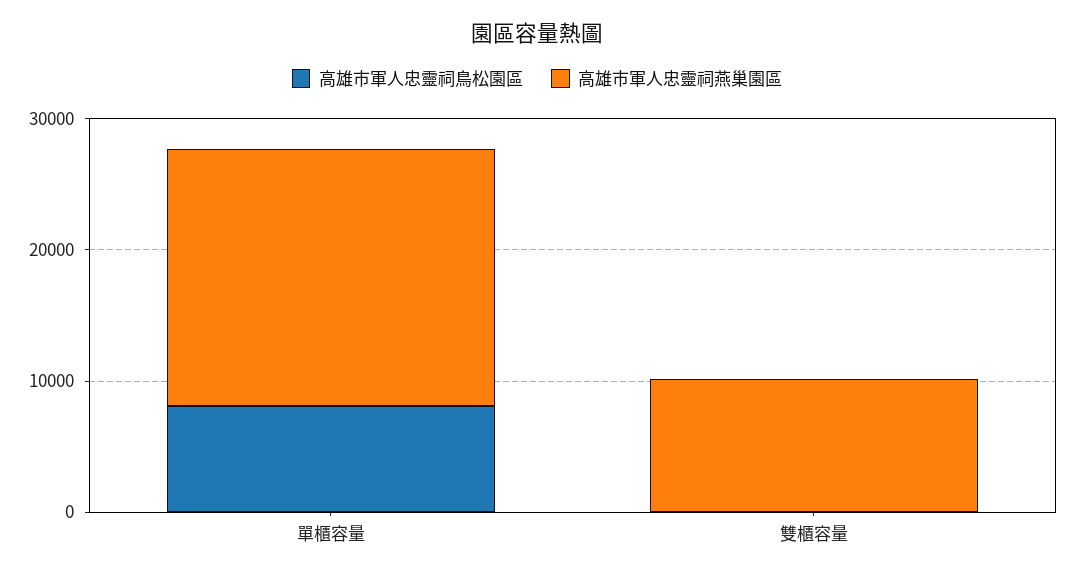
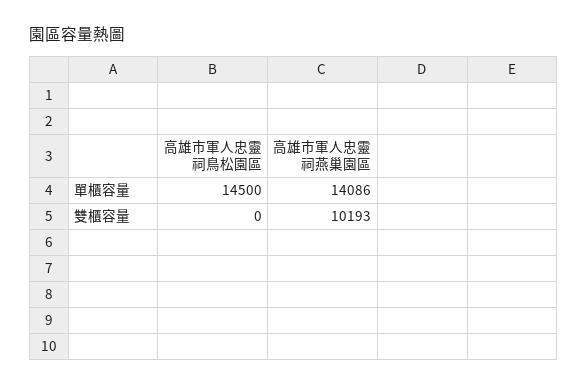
高雄市軍人忠靈祠鳥松園區, 單櫃容量: 8000 -> 14500
高雄市軍人忠靈祠燕巢園區, 單櫃容量: 20000 -> 14086

